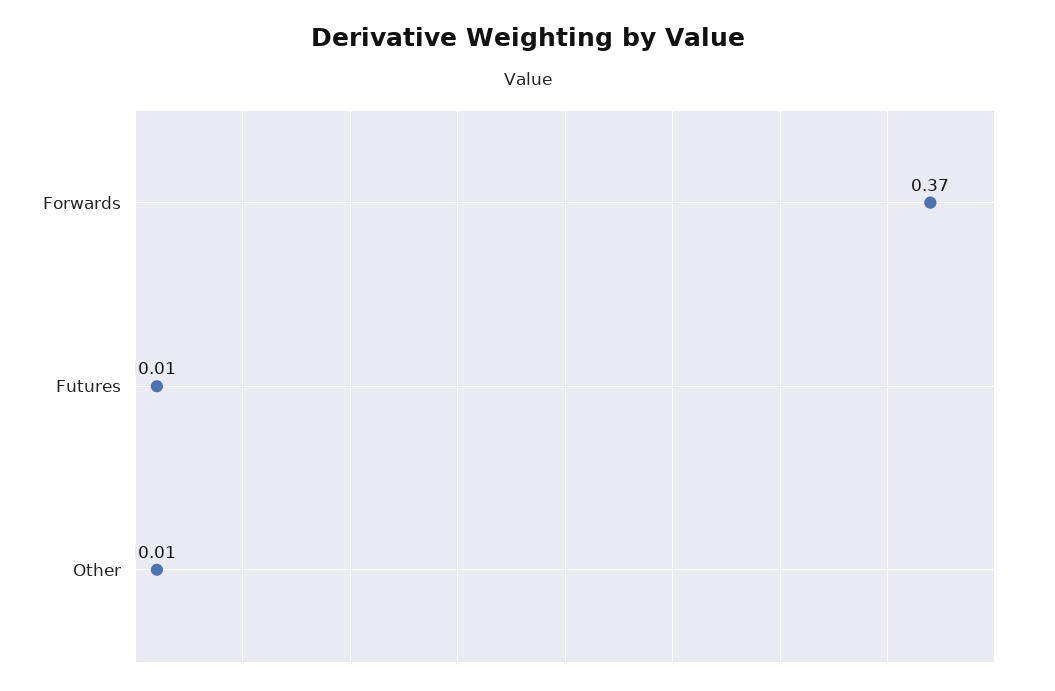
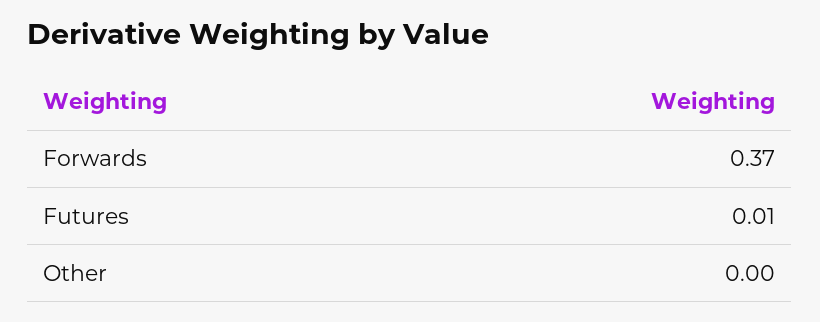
Other: 0.01 -> 0

